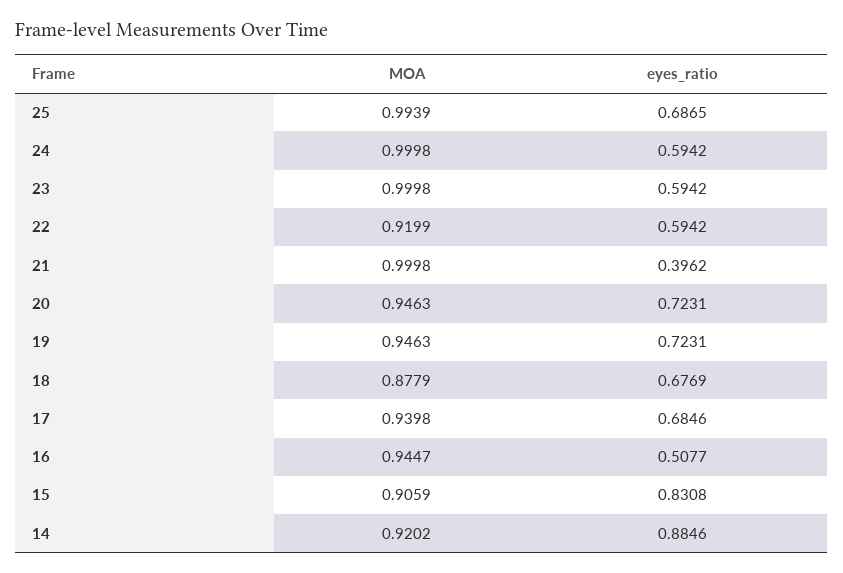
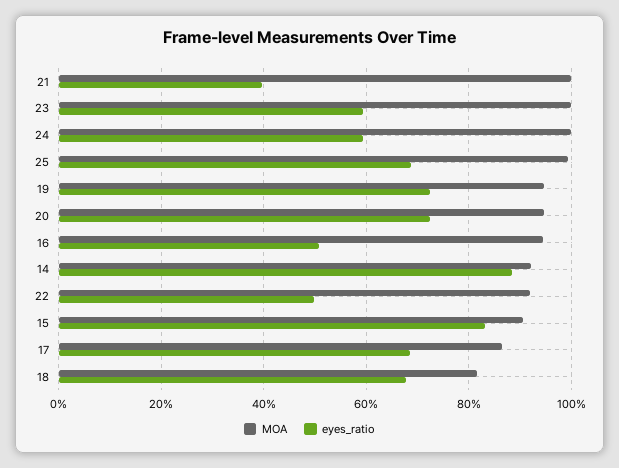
eyes_ratio, 22: 0.5942 -> 0.5
MOA, 18: 0.8779 -> 0.82
MOA, 17: 0.9398 -> 0.86

